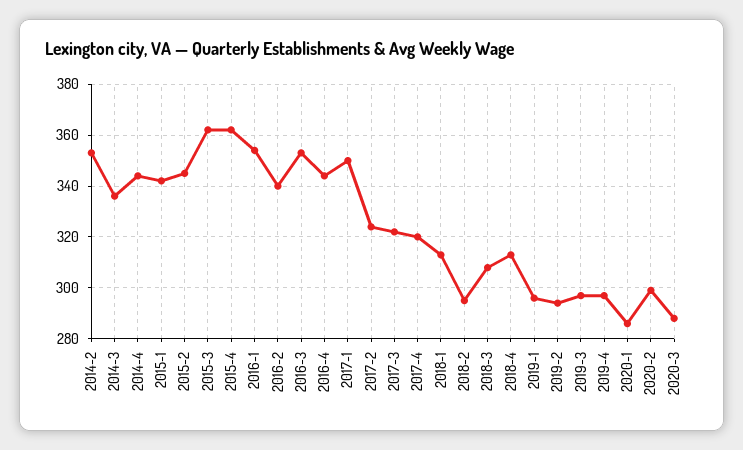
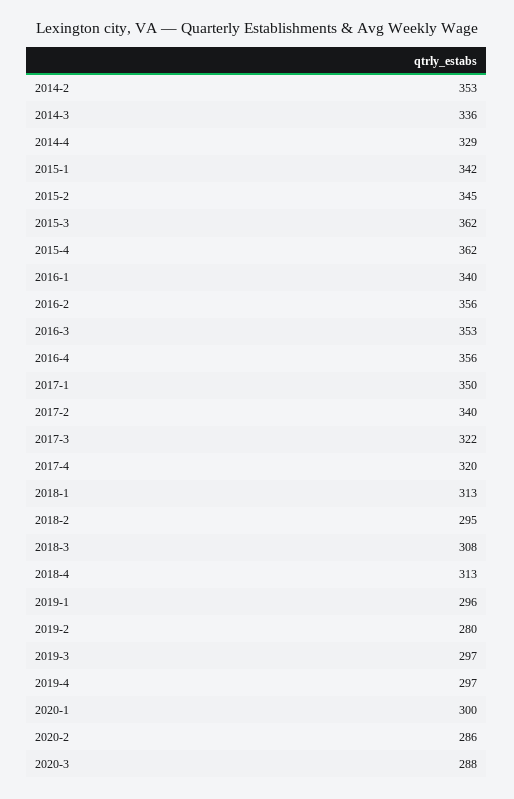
2014-4: 345 -> 329
2016-1: 355 -> 340
2016-2: 340 -> 356
2016-4: 345 -> 356
2017-2: 325 -> 340
2019-2: 295 -> 280
2020-1: 285 -> 300
2020-2: 300 -> 286

